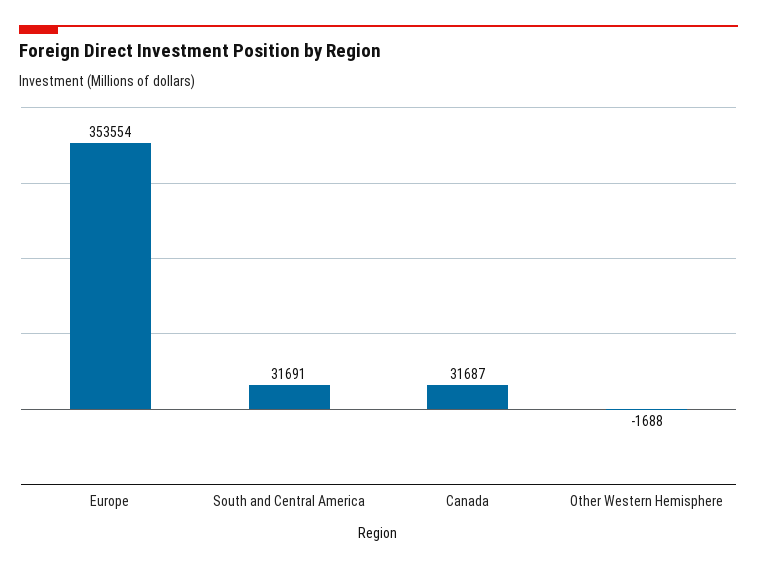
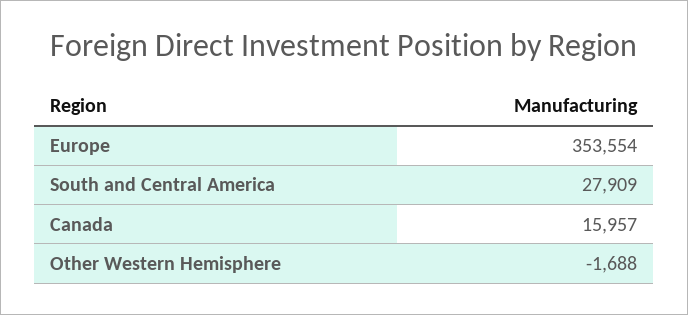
South and Central America: 31691 -> 27909
Canada: 31687 -> 15957

